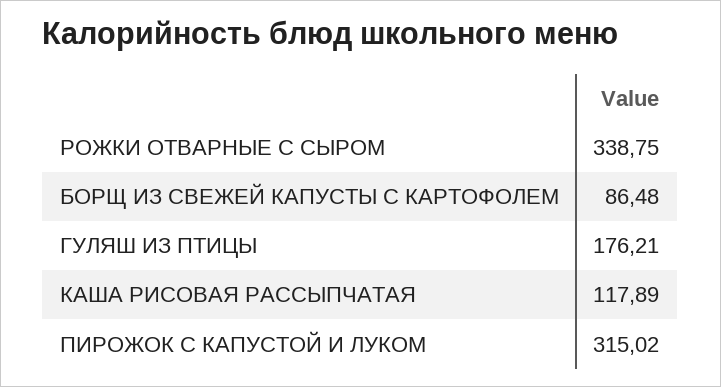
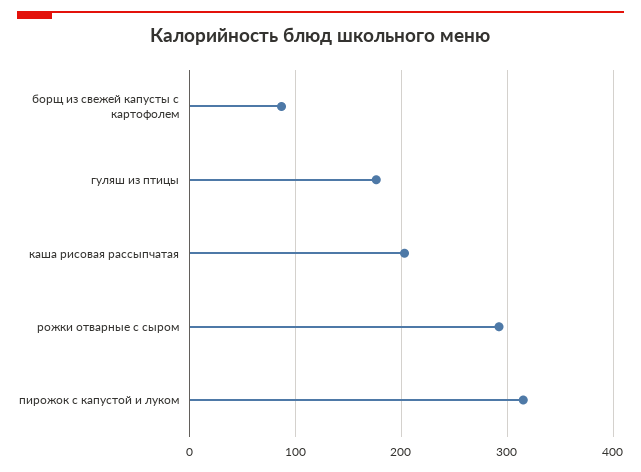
РОЖКИ ОТВАРНЫЕ С СЫРОМ: 338.75 -> 290
КАША РИСОВАЯ РАССЫПЧАТАЯ: 117.89 -> 200

